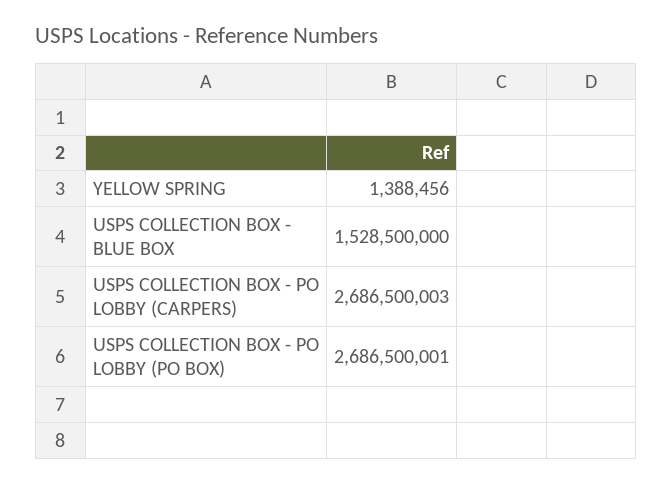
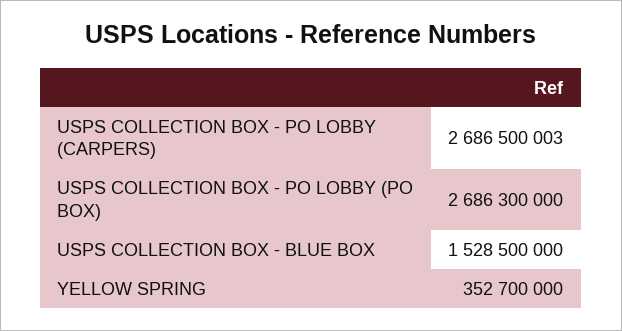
YELLOW SPRING: 1388456 -> 352700000
USPS COLLECTION BOX - PO LOBBY (PO BOX): 2686500001 -> 2686300000

